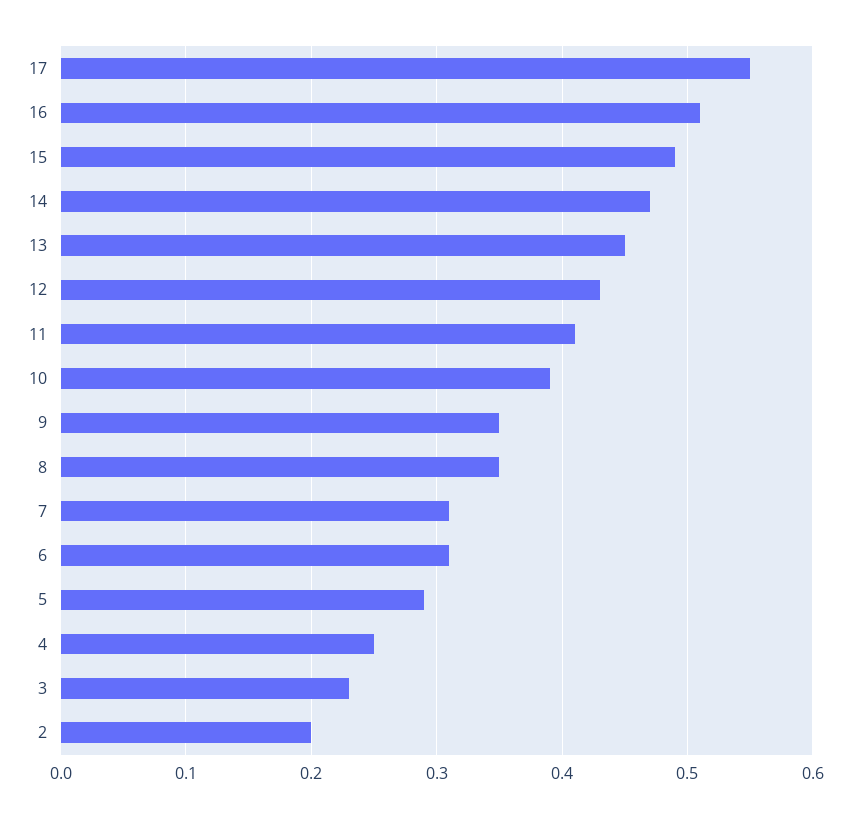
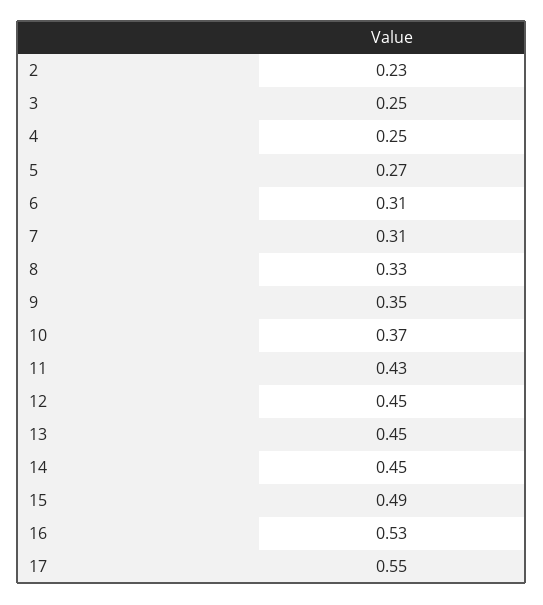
16: 0.51 -> 0.53
14: 0.47 -> 0.45
12: 0.43 -> 0.45
11: 0.41 -> 0.43
10: 0.39 -> 0.37
8: 0.35 -> 0.33
5: 0.29 -> 0.27
3: 0.23 -> 0.25
2: 0.2 -> 0.23

